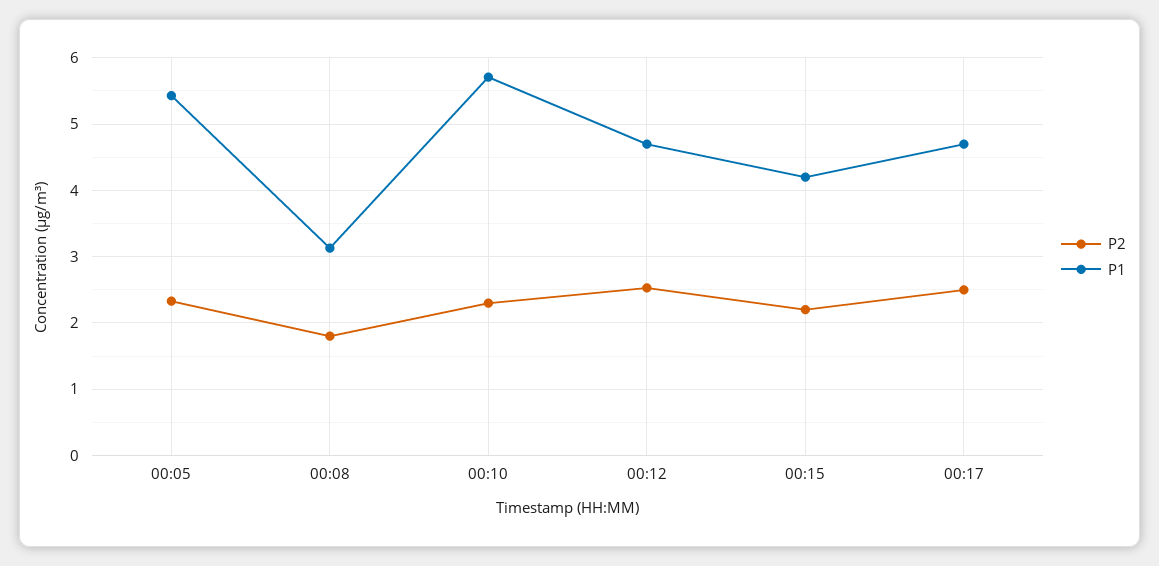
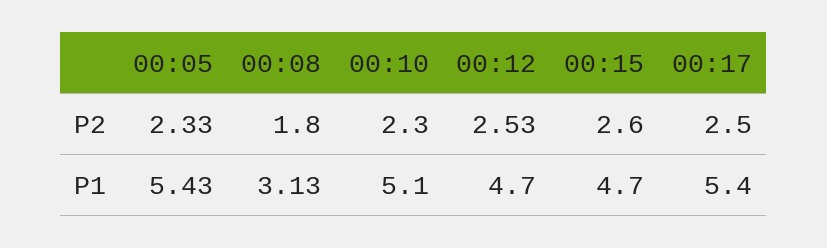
P1, 00:10: 5.7 -> 5.1
P2, 00:15: 2.2 -> 2.6
P1, 00:15: 4.2 -> 4.7
P1, 00:17: 4.7 -> 5.4

